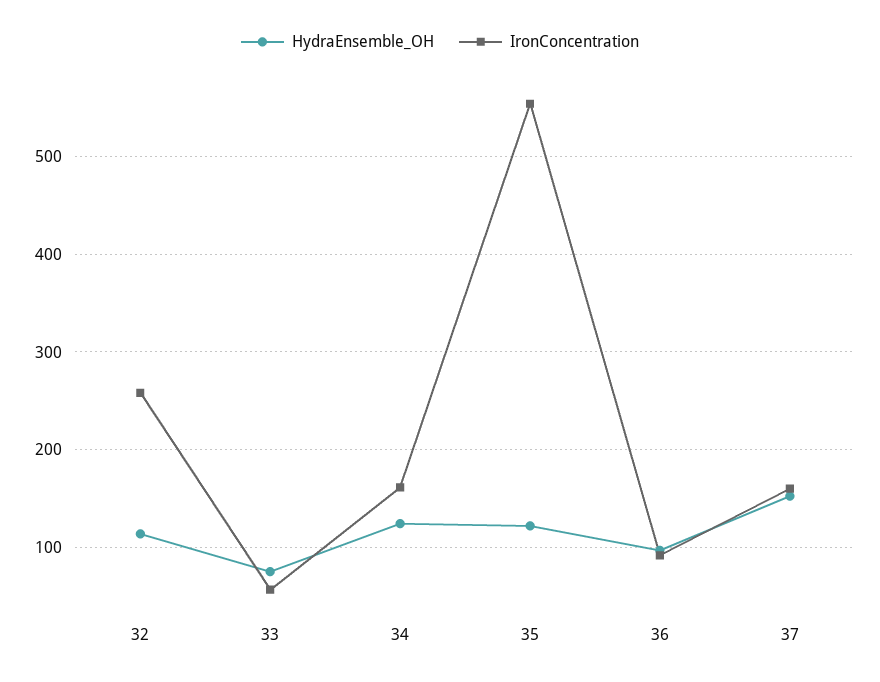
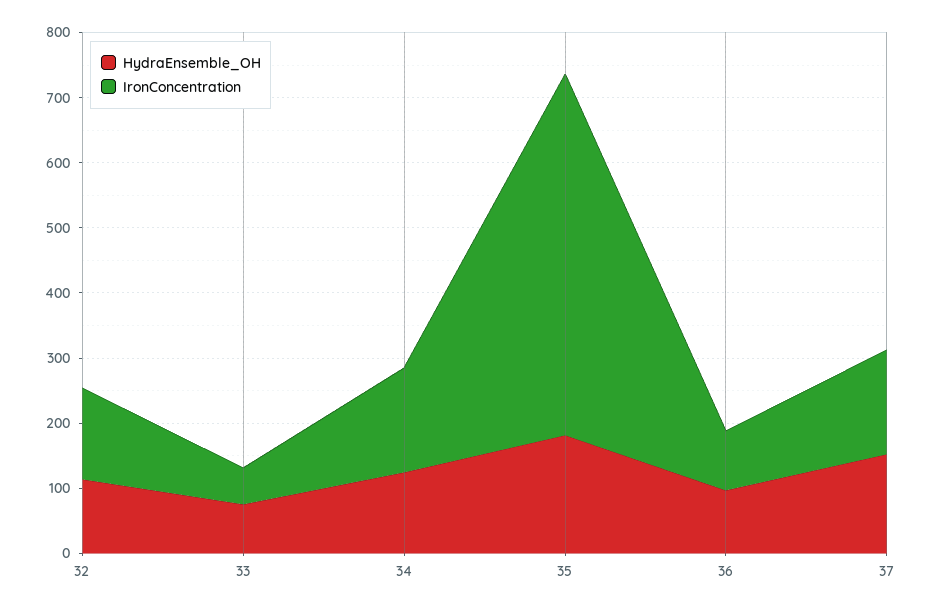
IronConcentration, 32: 260 -> 140
HydraEnsemble_OH, 35: 120 -> 180

